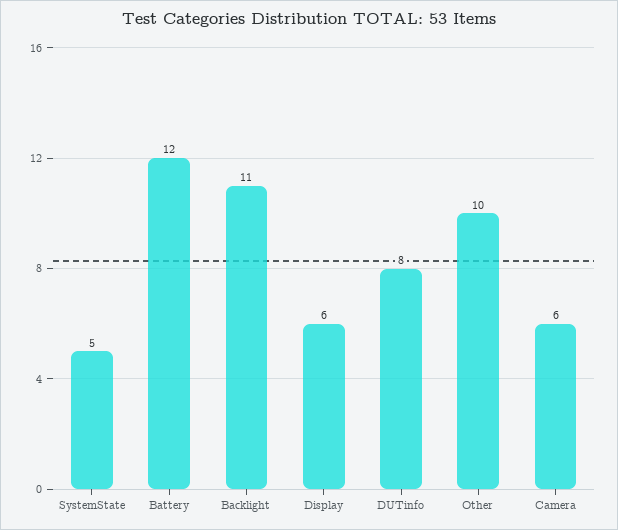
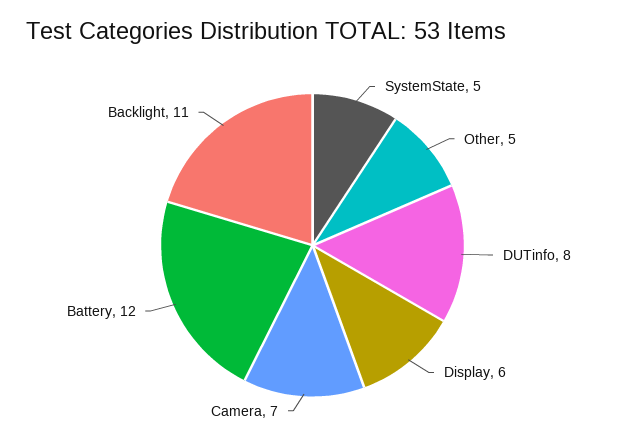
Other: 10 -> 5
Camera: 6 -> 7

